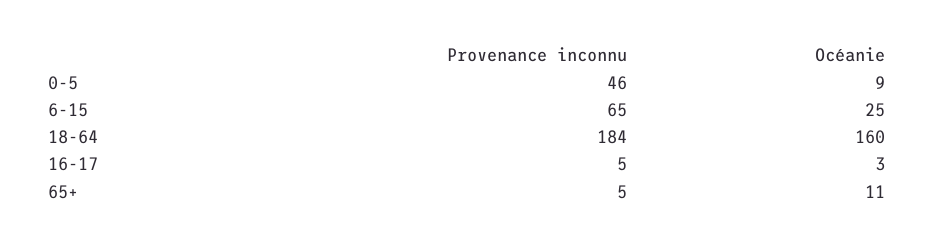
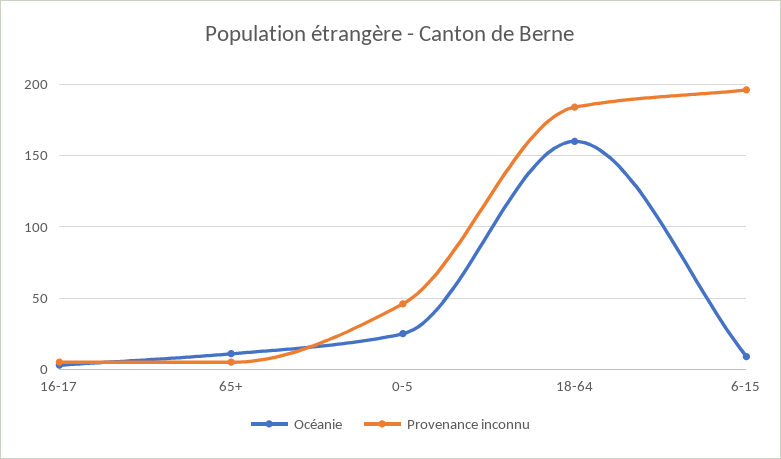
Océanie, 0-5: 9 -> 25
Provenance inconnu, 6-15: 65 -> 195
Océanie, 6-15: 25 -> 10

